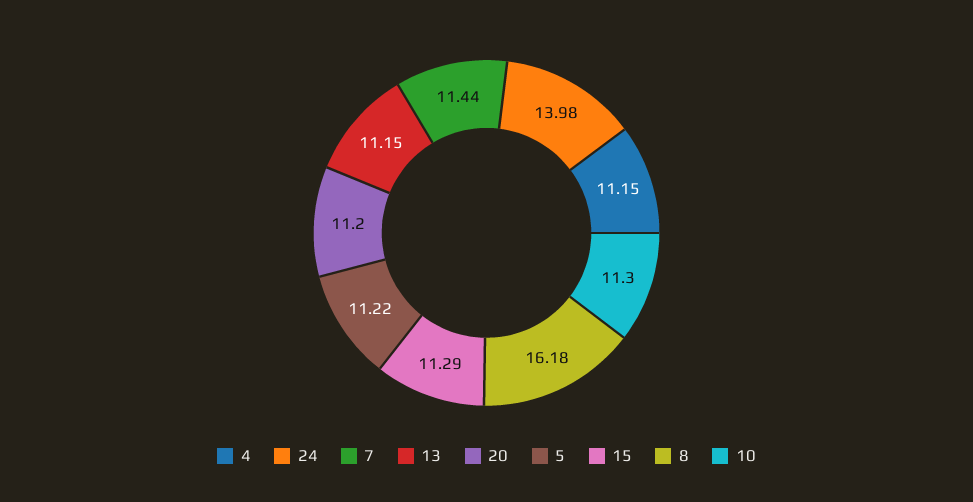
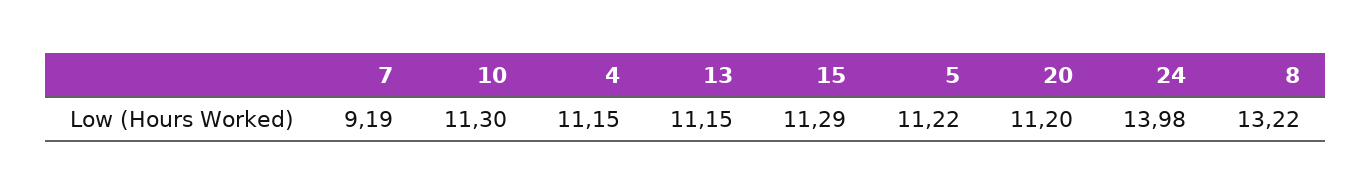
7: 11.44 -> 9.19
8: 16.18 -> 13.22

